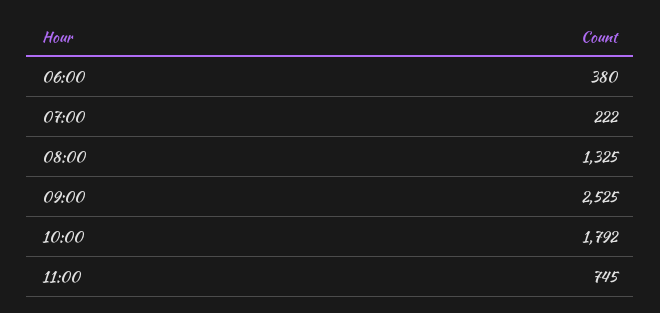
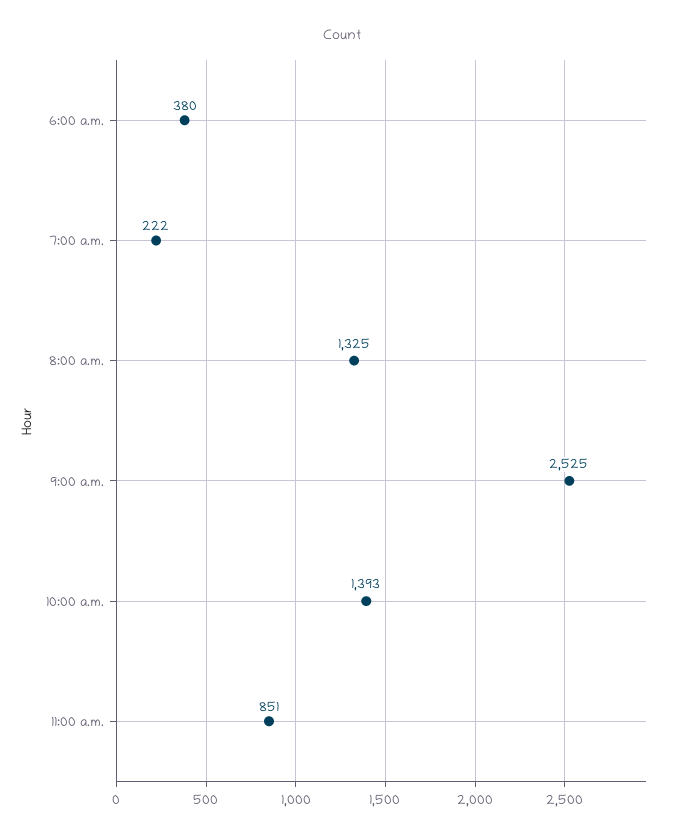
10:00: 1792 -> 1393
11:00: 745 -> 851

